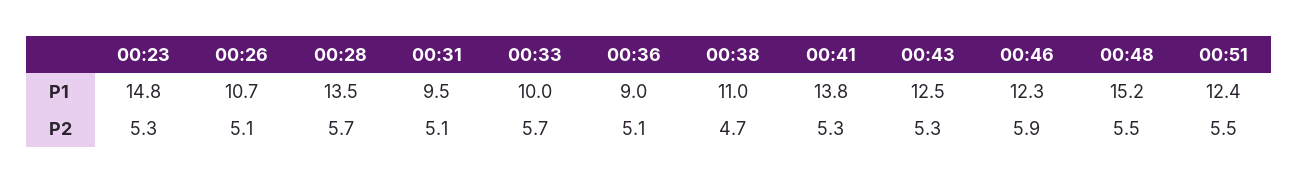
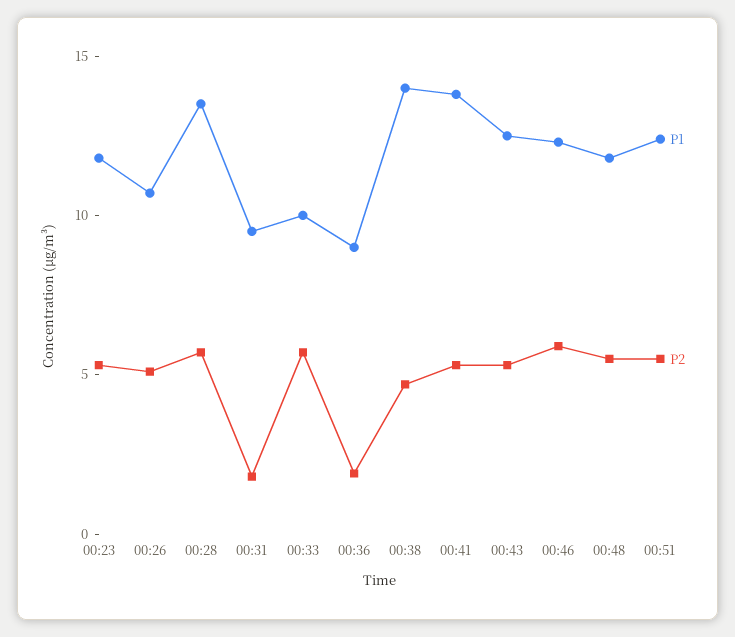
P1, 00:23: 14.8 -> 12
P1, 00:38: 11 -> 14
P1, 00:48: 15.2 -> 12
P2, 00:31: 5.1 -> 2
P2, 00:36: 5.1 -> 2

